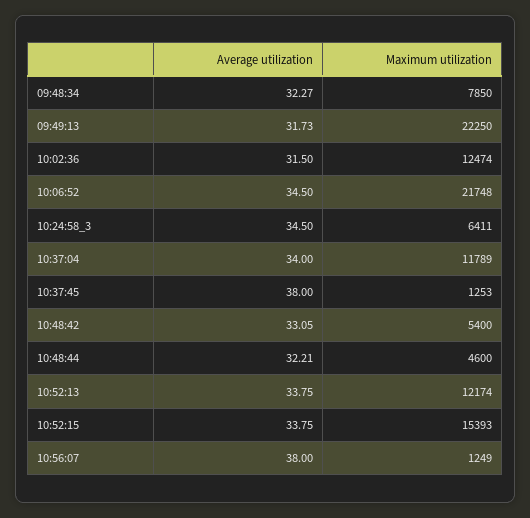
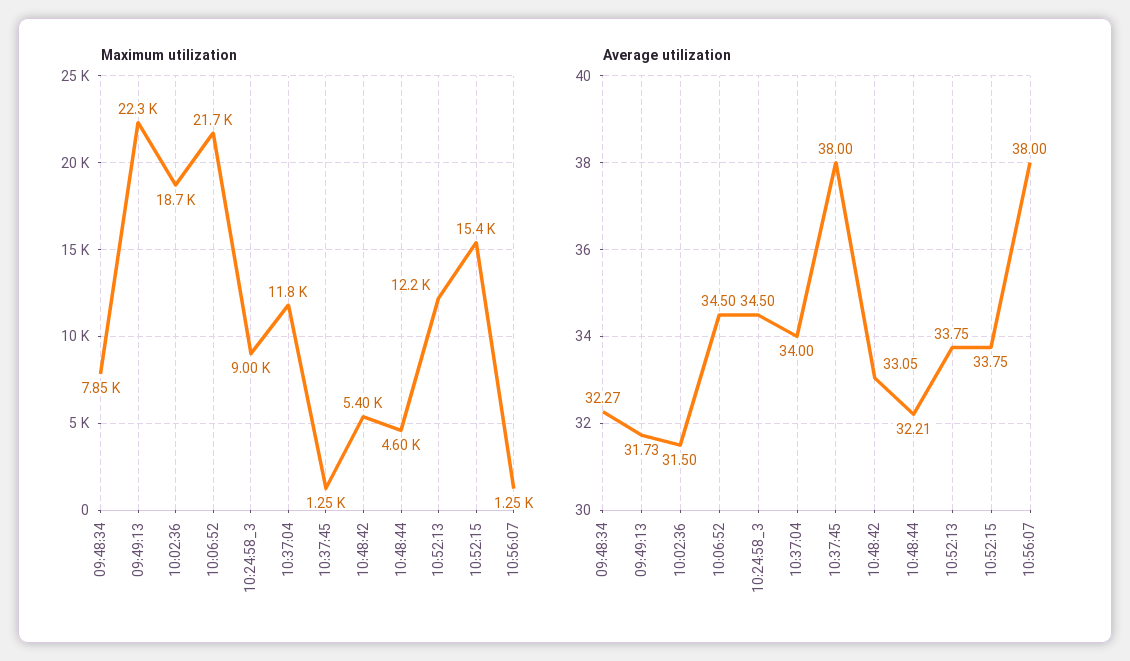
Maximum utilization, 10:02:36: 12474 -> 18700
Maximum utilization, 10:24:58_3: 6411 -> 9000

